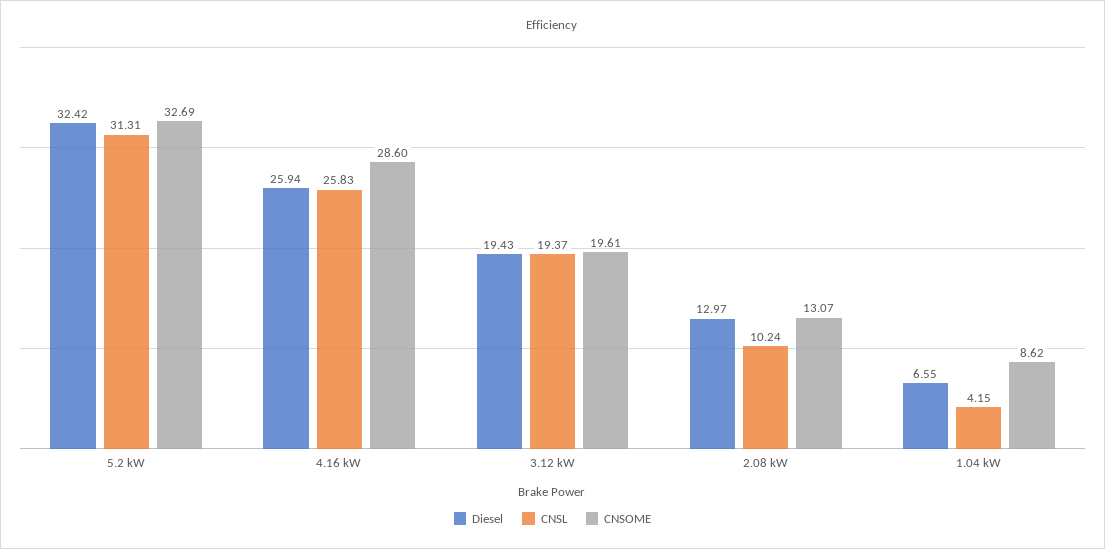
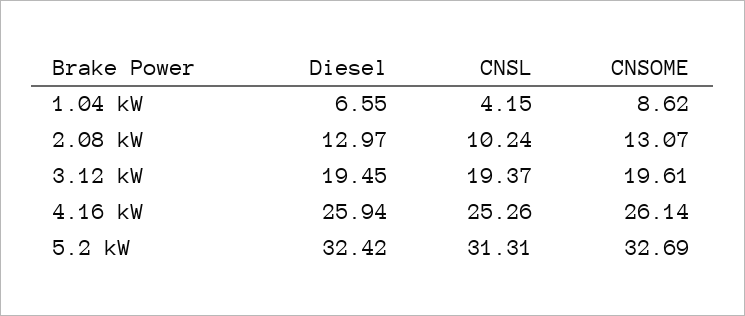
CNSL, 4.16 kW: 25.83 -> 25.26
CNSOME, 4.16 kW: 28.6 -> 26.14
Diesel, 3.12 kW: 19.43 -> 19.45

